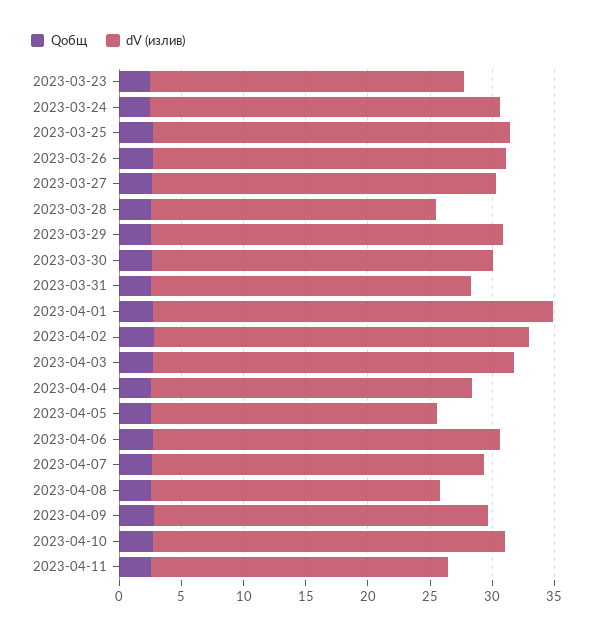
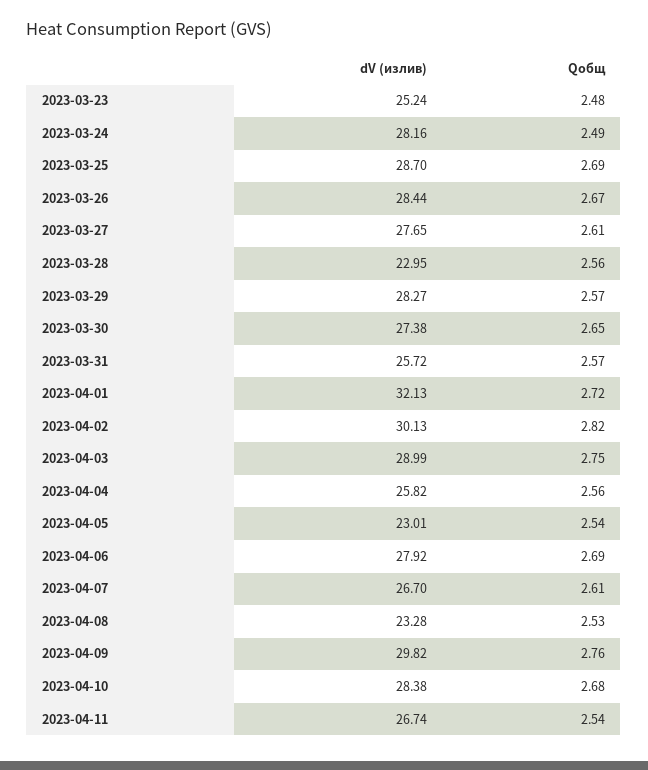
dV (излив), 2023-04-09: 27 -> 29.82
dV (излив), 2023-04-11: 24 -> 26.74

